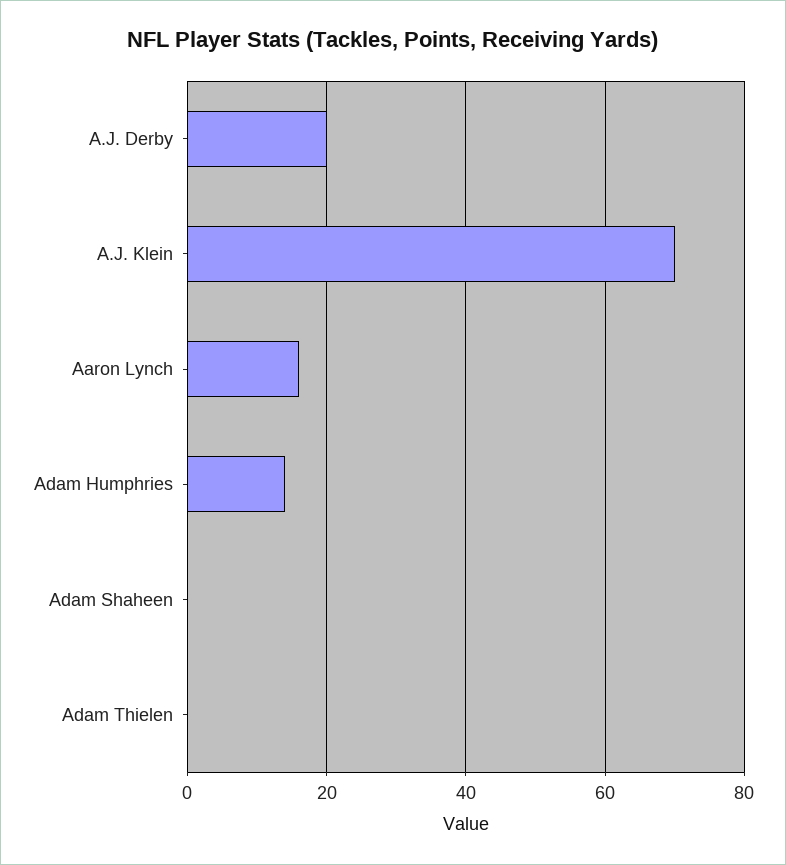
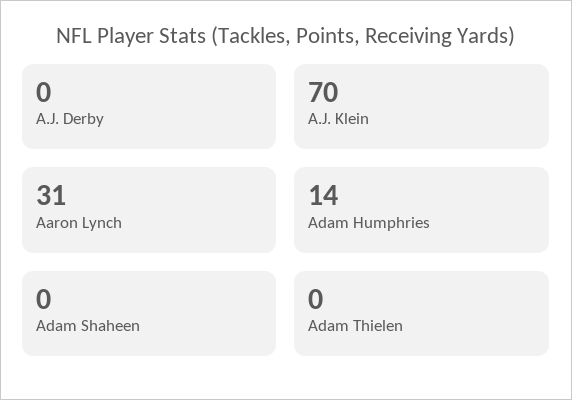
A.J. Derby: 20 -> 0
Aaron Lynch: 15 -> 31

